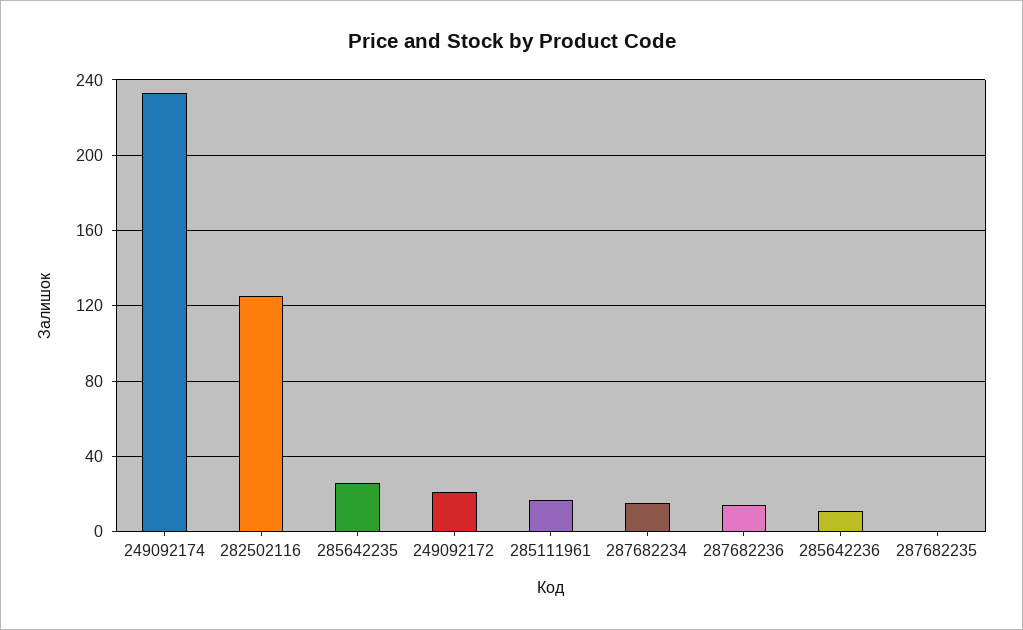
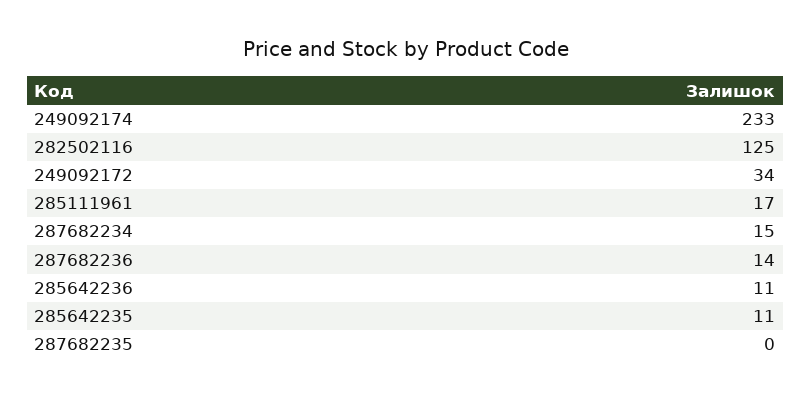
285642235: 25 -> 11
249092172: 20 -> 34

